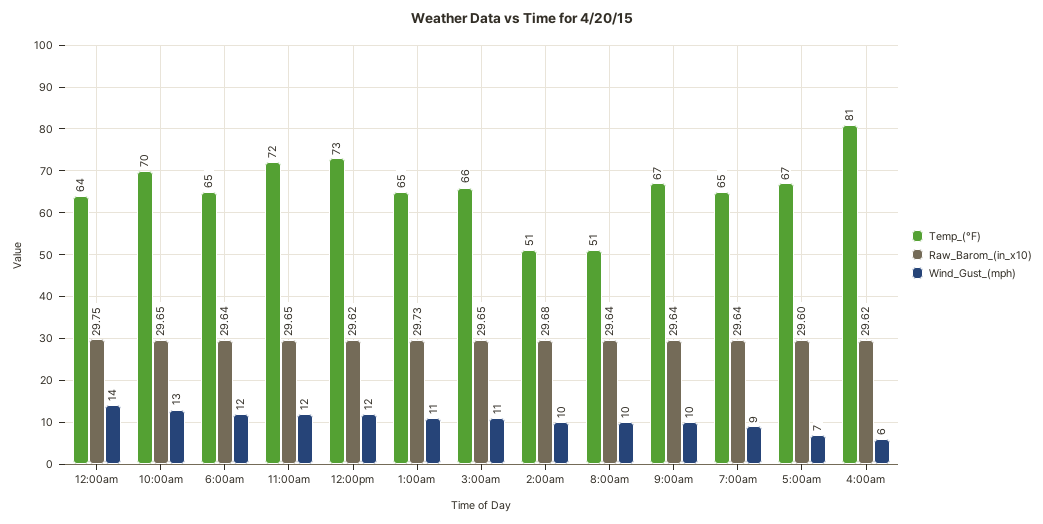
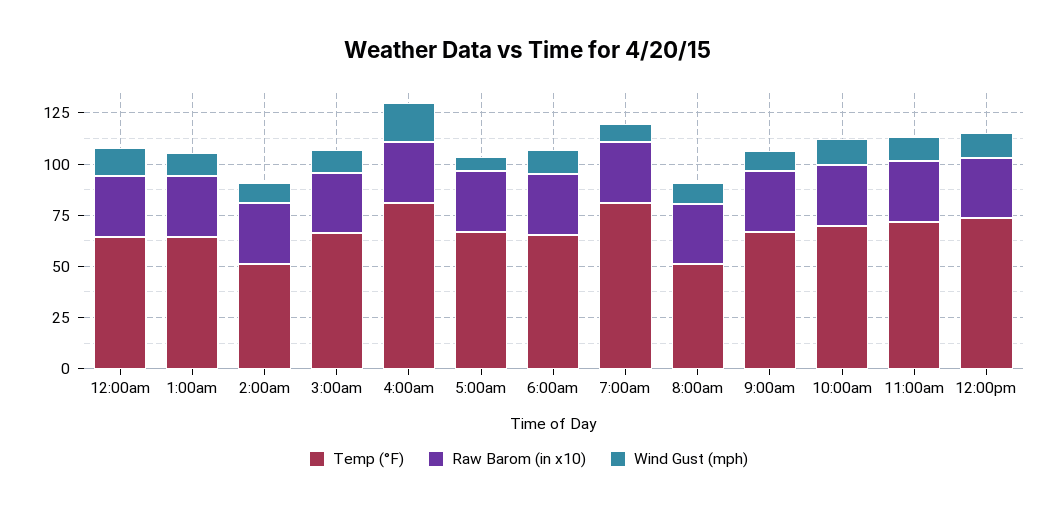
Temp_(°F), 7:00am: 65 -> 80
Wind_Gust_(mph), 4:00am: 6 -> 20

